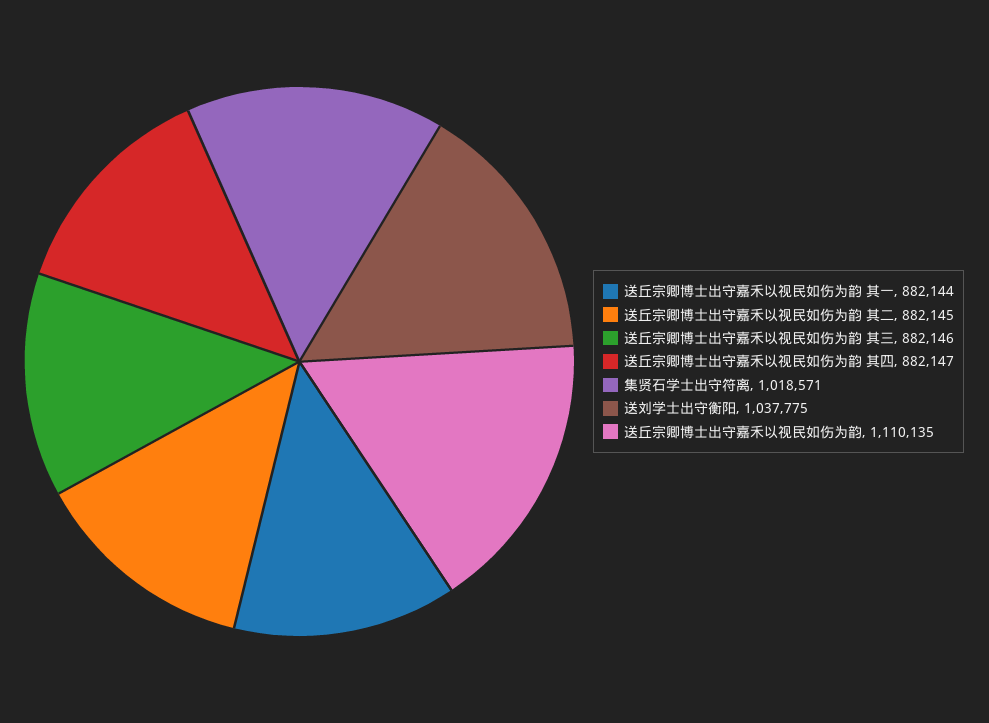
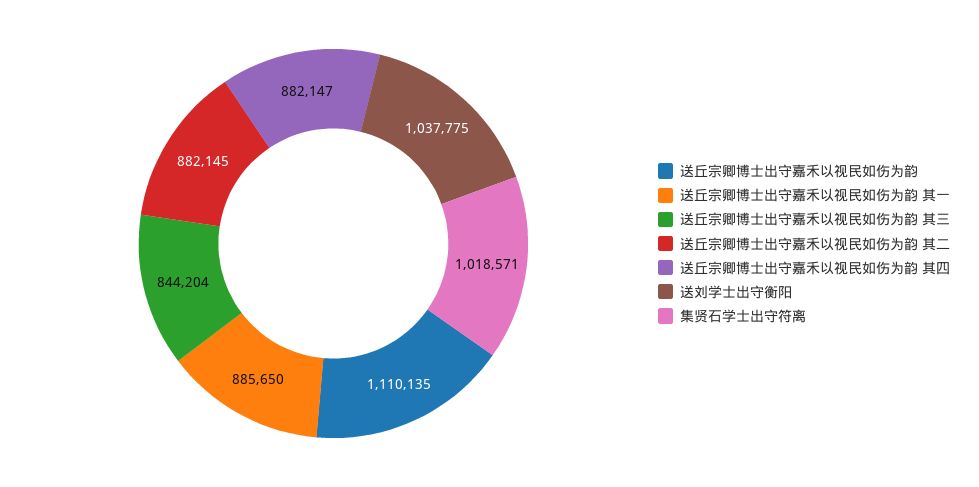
送丘宗卿博士出守嘉禾以视民如伤为韵 其一: 882144 -> 885650
送丘宗卿博士出守嘉禾以视民如伤为韵 其三: 882146 -> 844204

